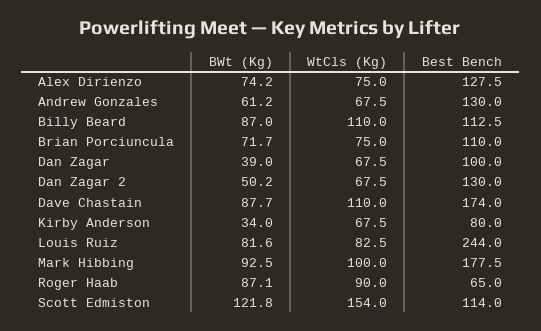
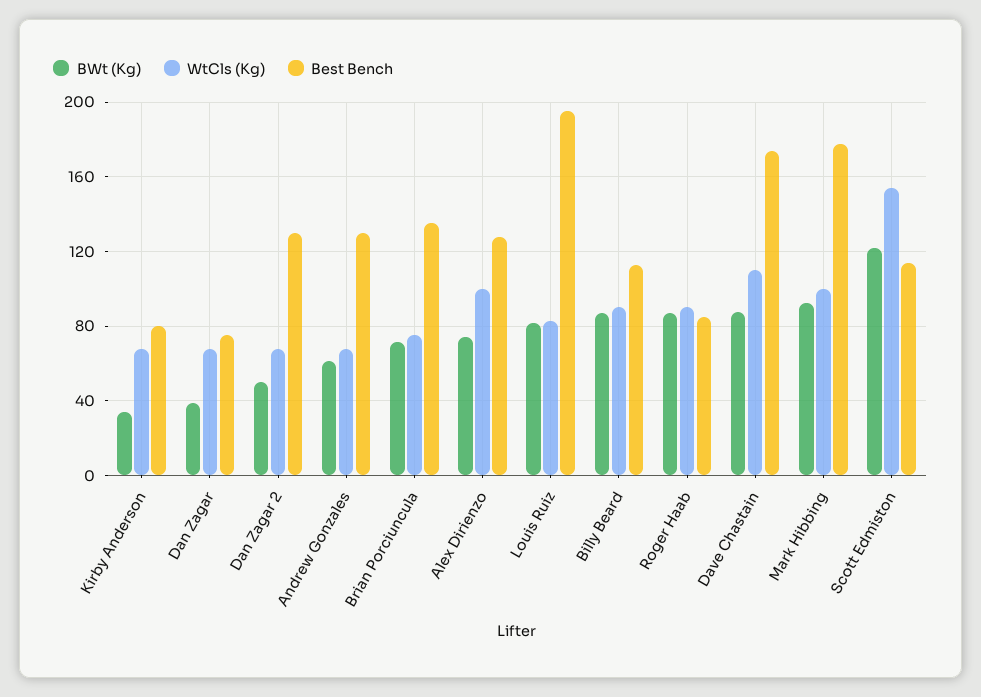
WtCls (Kg), Alex Dirienzo: 75 -> 100
WtCls (Kg), Billy Beard: 110 -> 90
Best Bench, Brian Porciuncula: 110 -> 135
Best Bench, Dan Zagar: 100 -> 75
Best Bench, Louis Ruiz: 244 -> 195
Best Bench, Roger Haab: 65 -> 85

